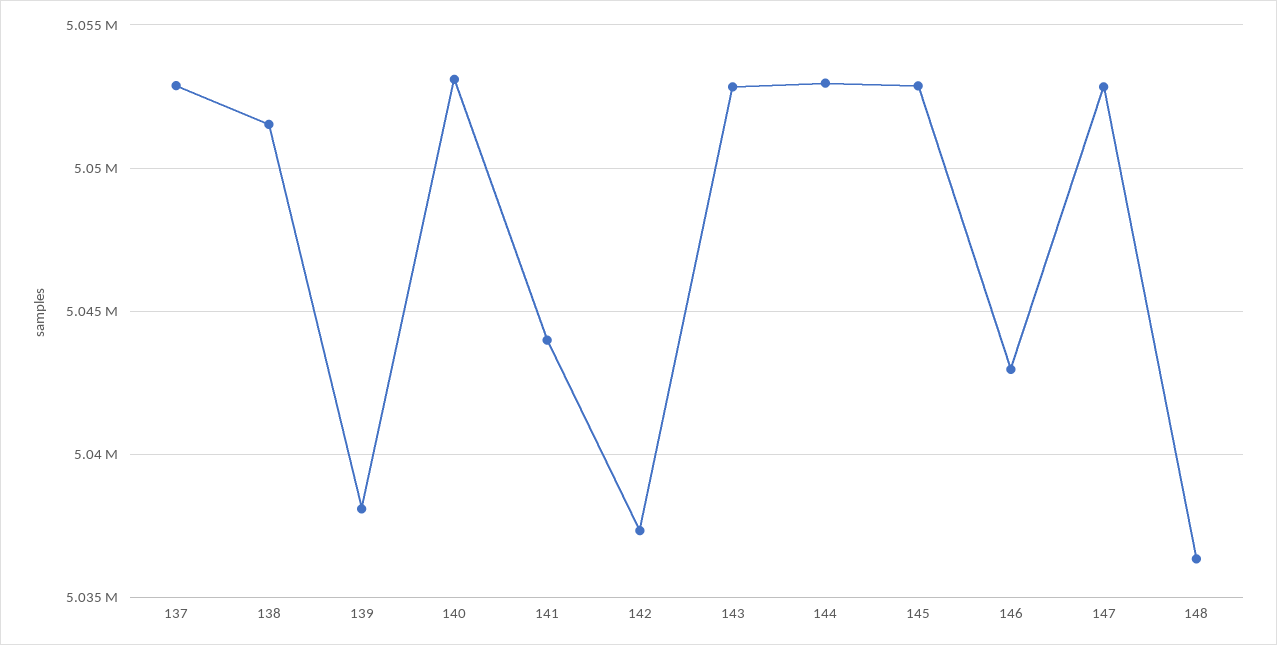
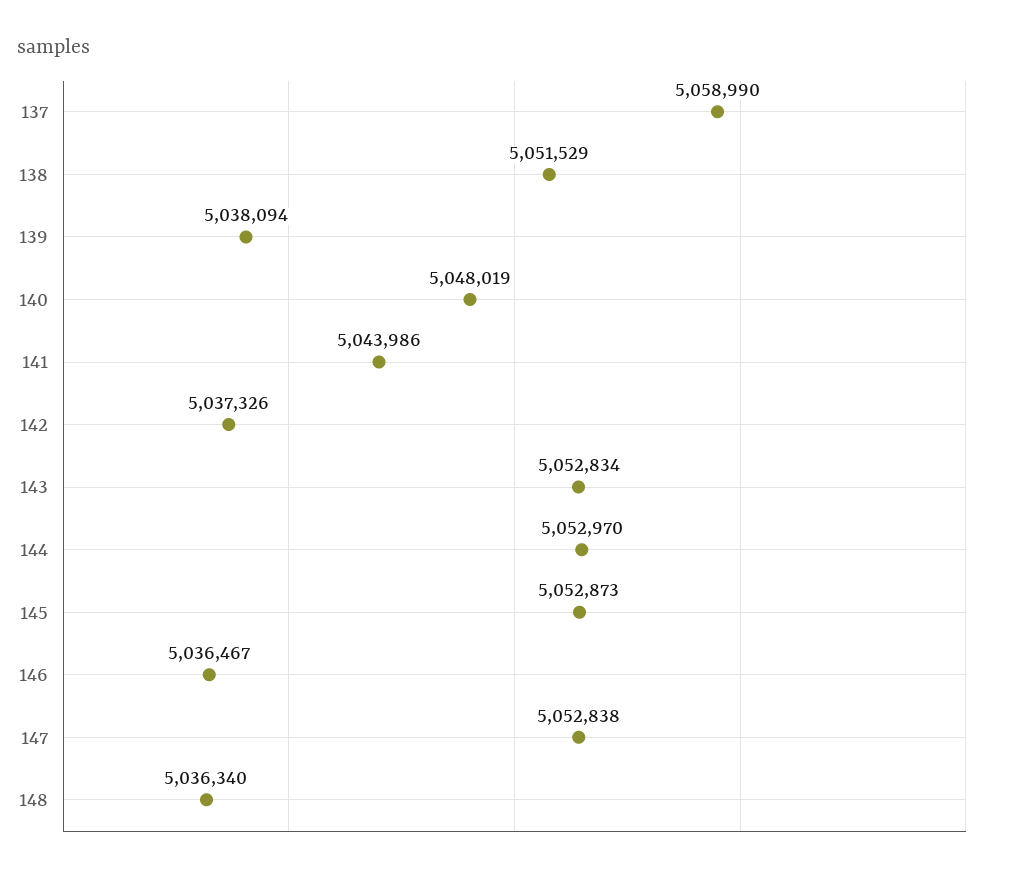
137: 5053000 -> 5058990
140: 5053000 -> 5048019
146: 5043000 -> 5036467

